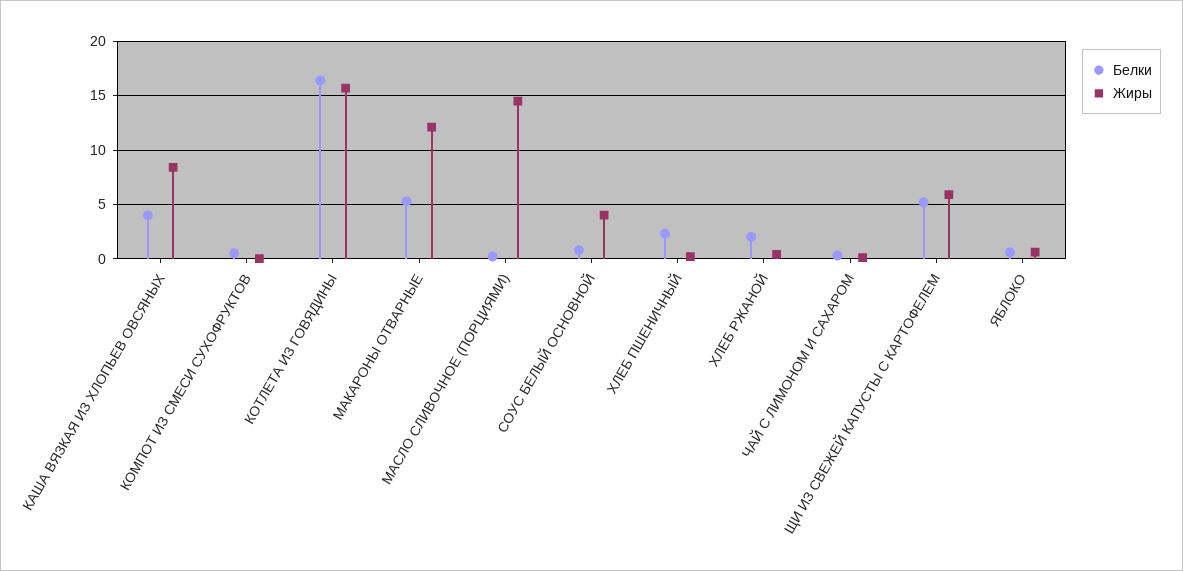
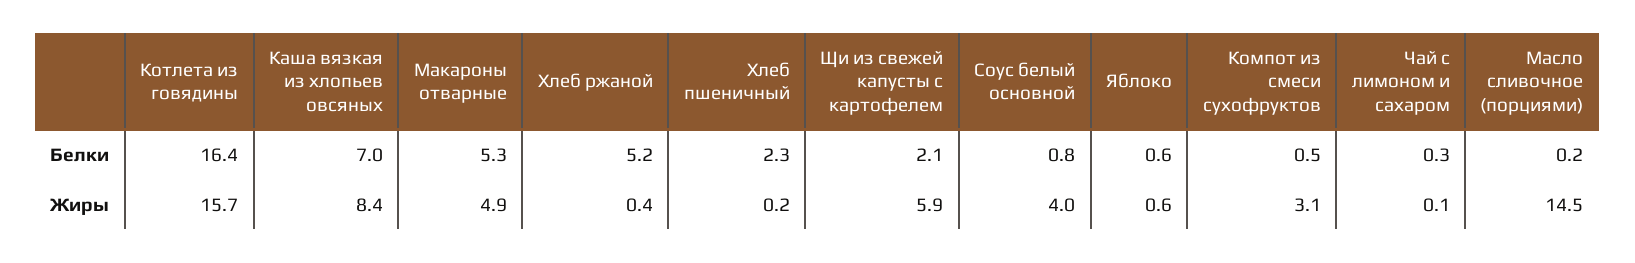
Белки, КАША ВЯЗКАЯ ИЗ ХЛОПЬЕВ ОВСЯНЫХ: 4 -> 7
Жиры, КОМПОТ ИЗ СМЕСИ СУХОФРУКТОВ: 0 -> 3.1
Жиры, МАКАРОНЫ ОТВАРНЫЕ: 12 -> 4.9
Белки, ХЛЕБ РЖАНОЙ: 2 -> 5.2
Белки, ЩИ ИЗ СВЕЖЕЙ КАПУСТЫ С КАРТОФЕЛЕМ: 5 -> 2.1

